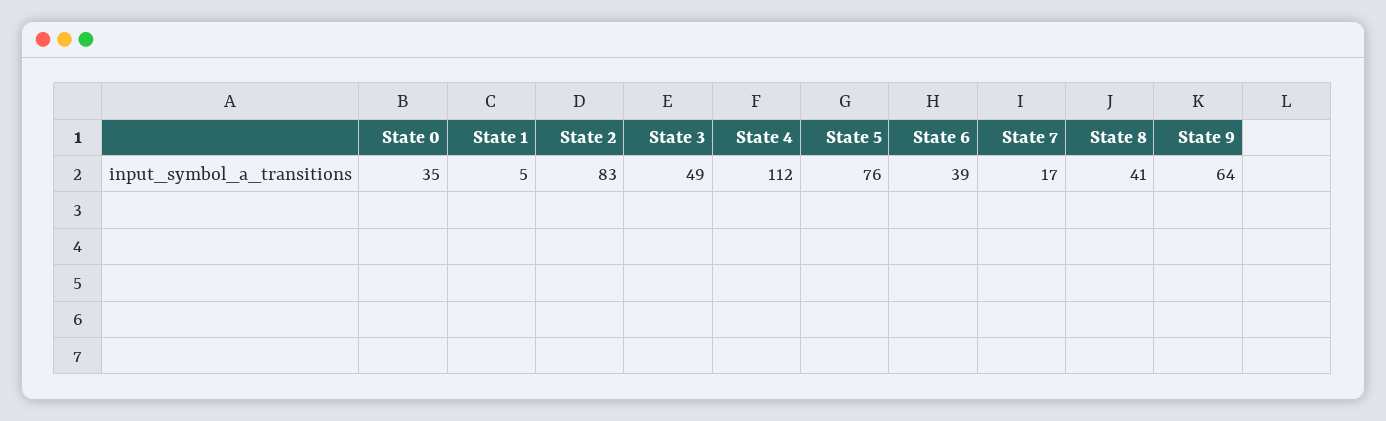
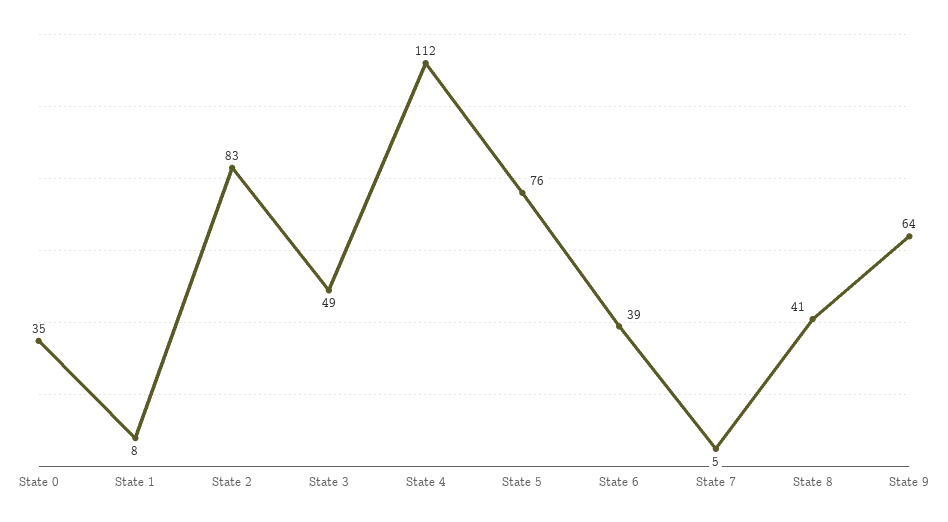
State 1: 5 -> 8
State 7: 17 -> 5

